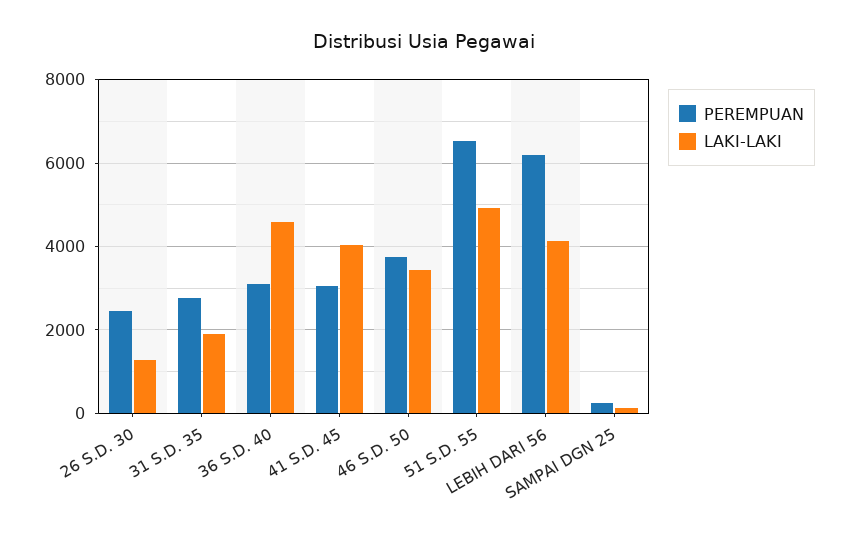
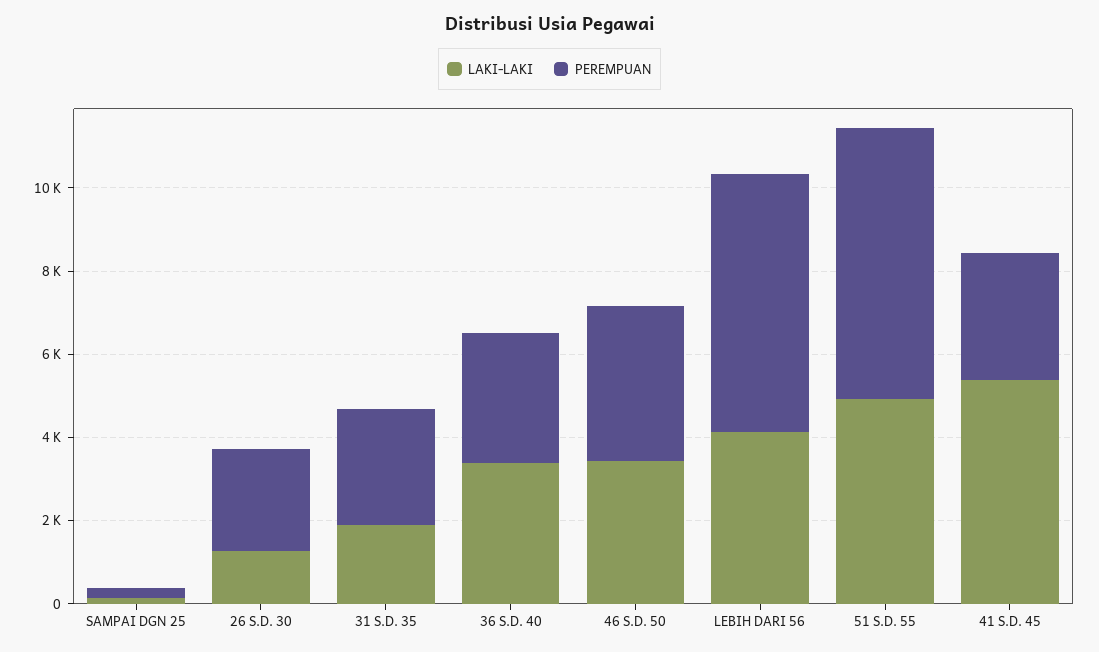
LAKI-LAKI, 36 S.D. 40: 4600 -> 3500
LAKI-LAKI, 41 S.D. 45: 4000 -> 5500

